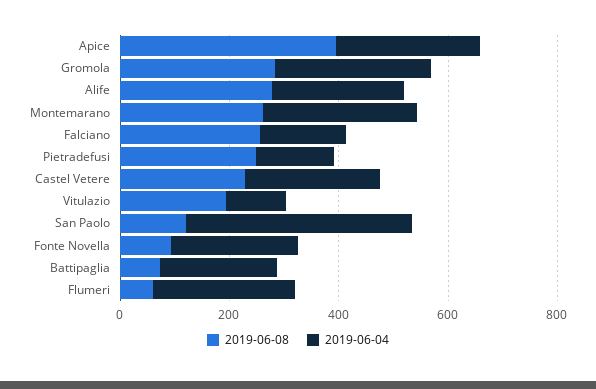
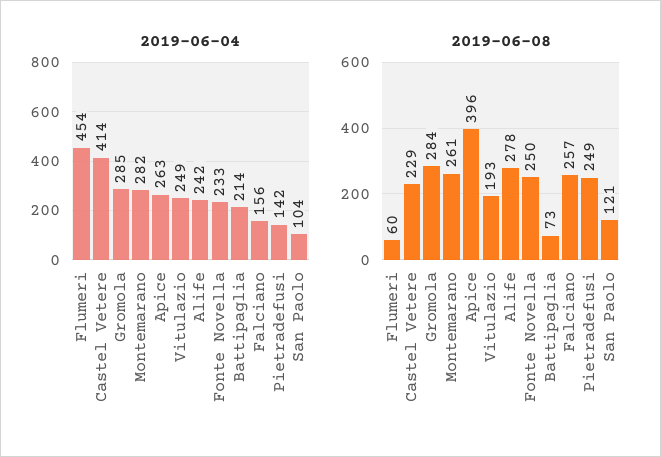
2019-06-04, Castel Vetere: 250 -> 414
2019-06-04, Vitulazio: 100 -> 249
2019-06-04, San Paolo: 400 -> 104
2019-06-08, Fonte Novella: 100 -> 250
2019-06-04, Flumeri: 250 -> 454

